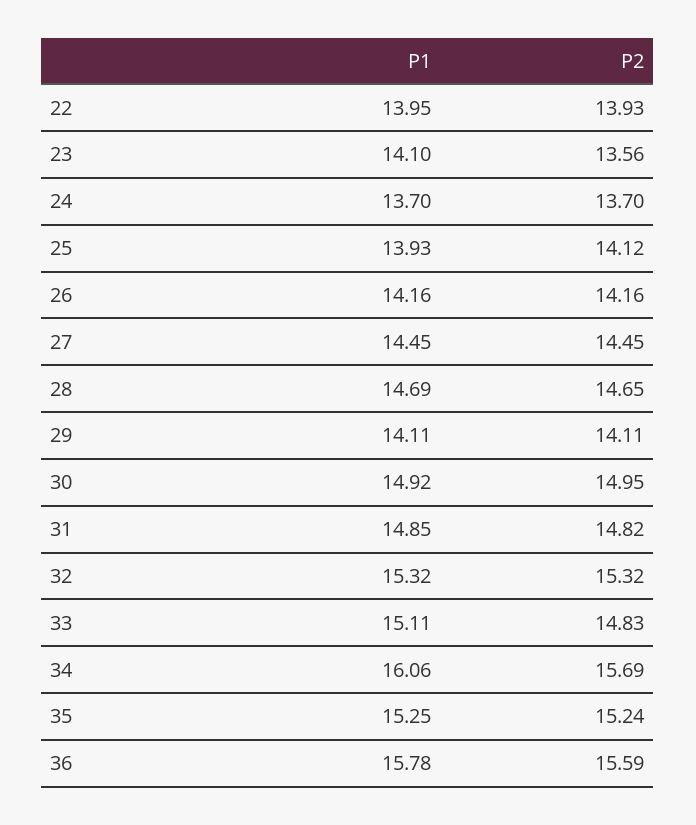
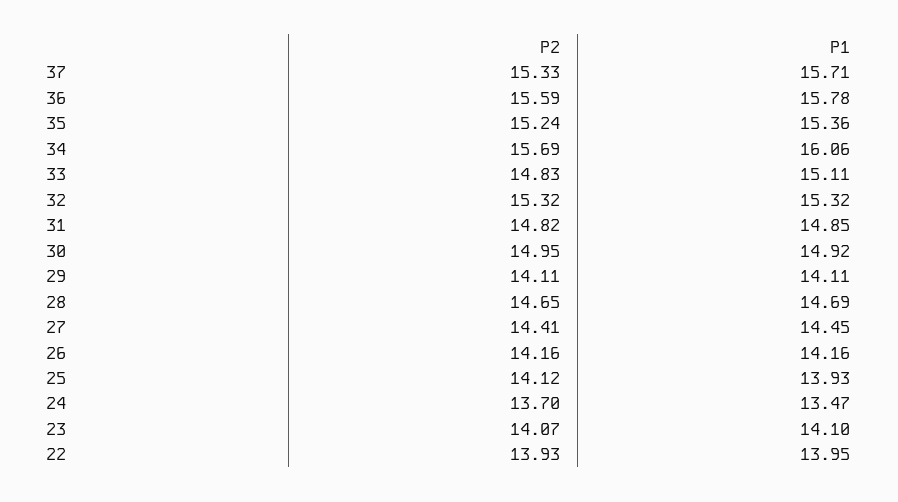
P2, 23: 13.56 -> 14.07
P1, 24: 13.7 -> 13.47
P2, 27: 14.45 -> 14.41
P1, 35: 15.25 -> 15.36
P2, 37: none -> 15.33
P1, 37: none -> 15.71

